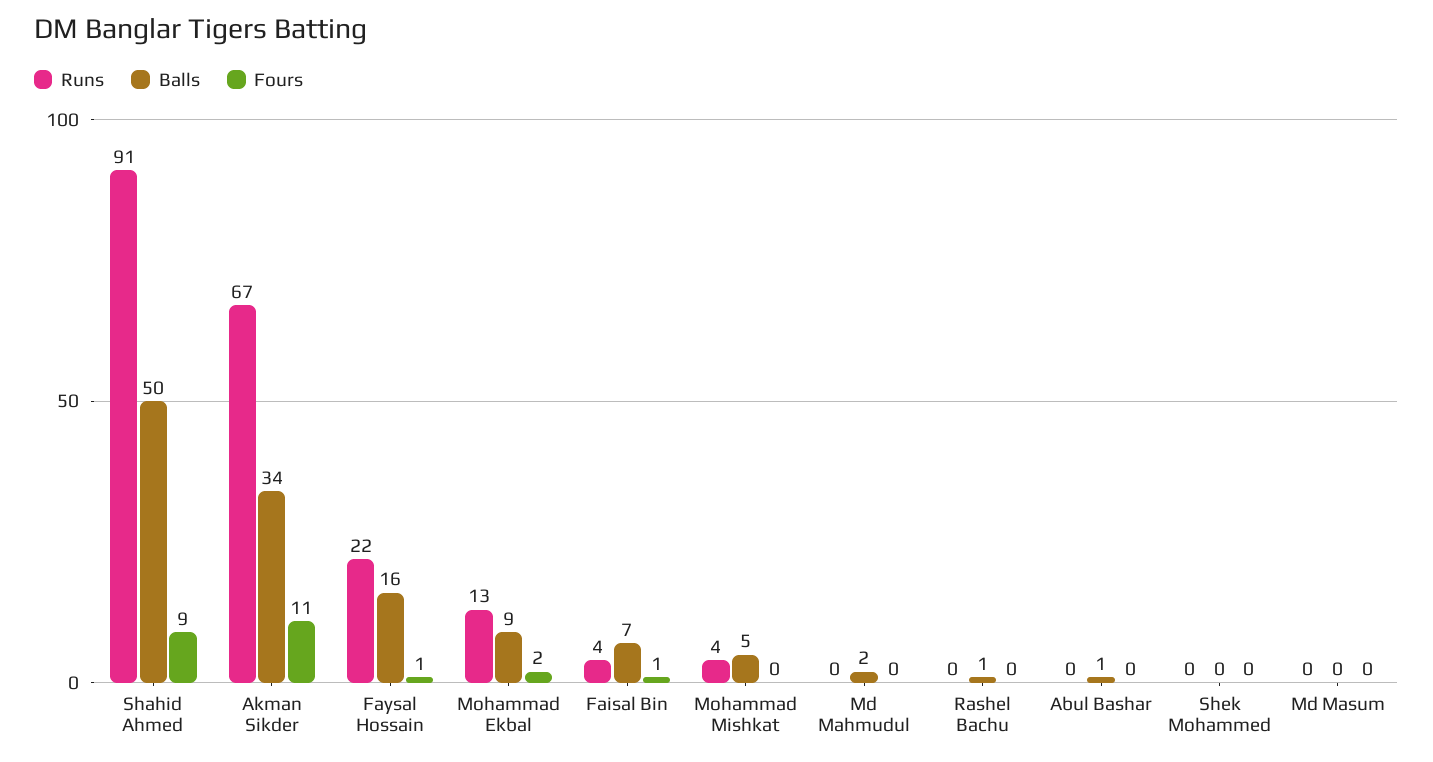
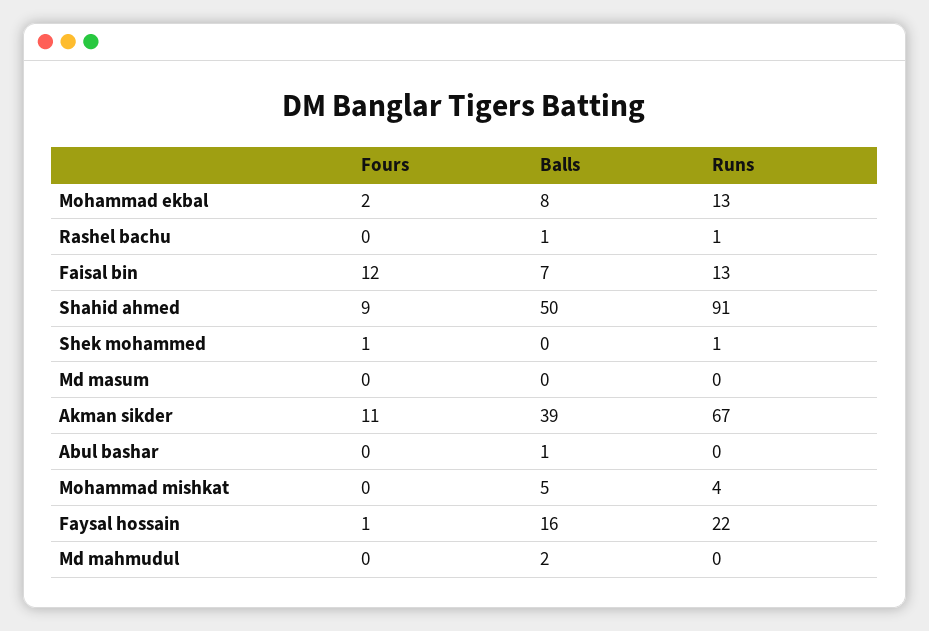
Balls, Akman Sikder: 34 -> 39
Balls, Mohammad Ekbal: 9 -> 8
Runs, Faisal Bin: 4 -> 13
Fours, Faisal Bin: 1 -> 12
Runs, Rashel Bachu: 0 -> 1
Runs, Shek Mohammed: 0 -> 1
Fours, Shek Mohammed: 0 -> 1

